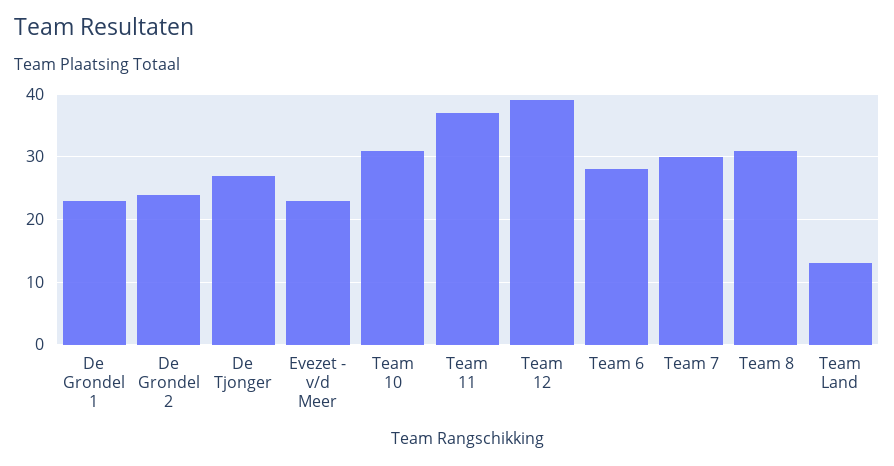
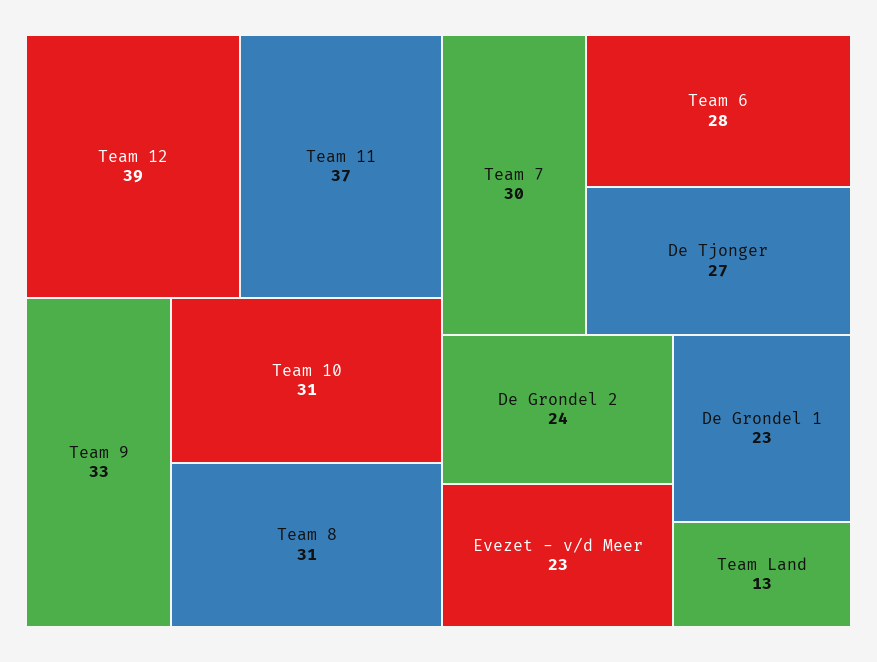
Team 9: none -> 33

